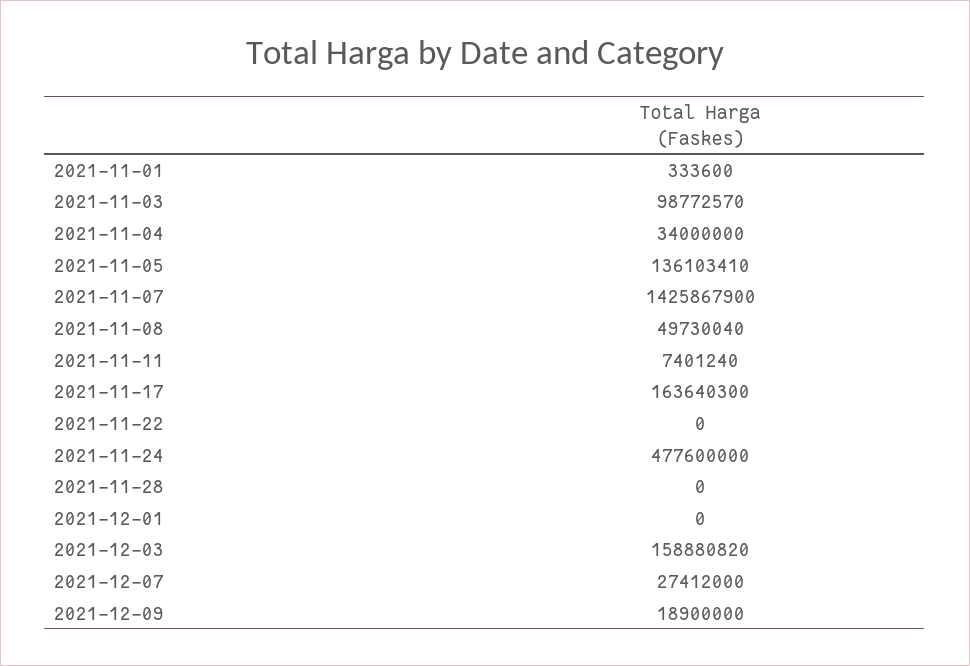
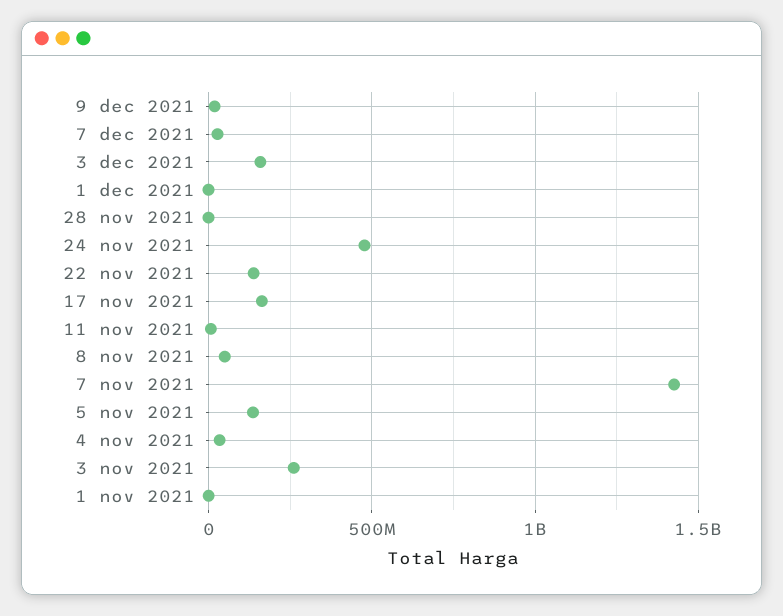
2021-11-03: 98772570 -> 250000000
2021-11-22: 0 -> 150000000

